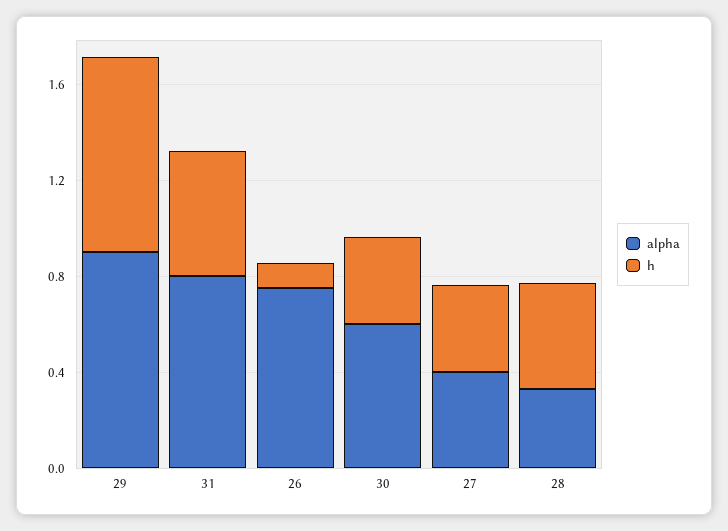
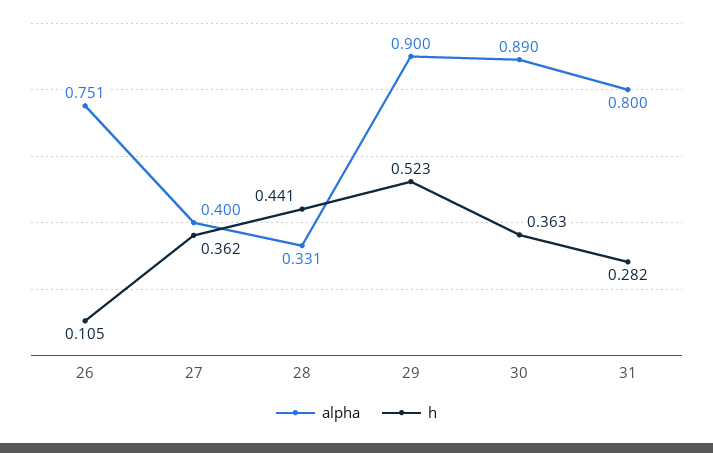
h, 29: 0.8 -> 0.523
h, 31: 0.5 -> 0.282
alpha, 30: 0.6 -> 0.89

